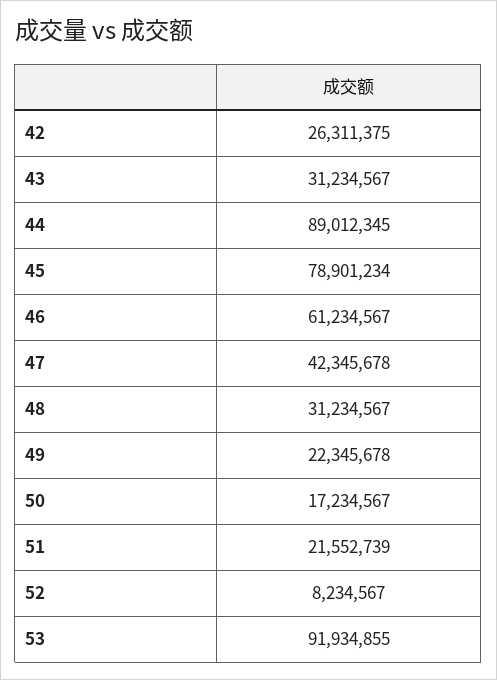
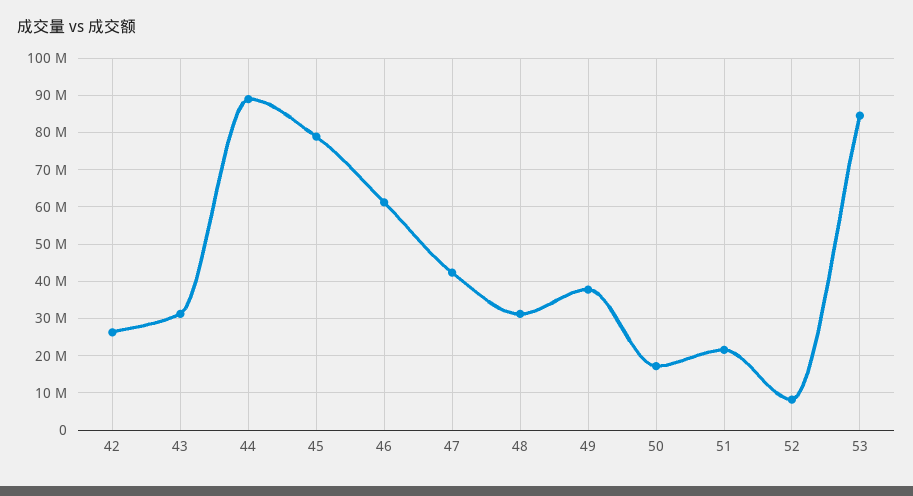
49: 22345678 -> 38000000
53: 91934855 -> 84000000

